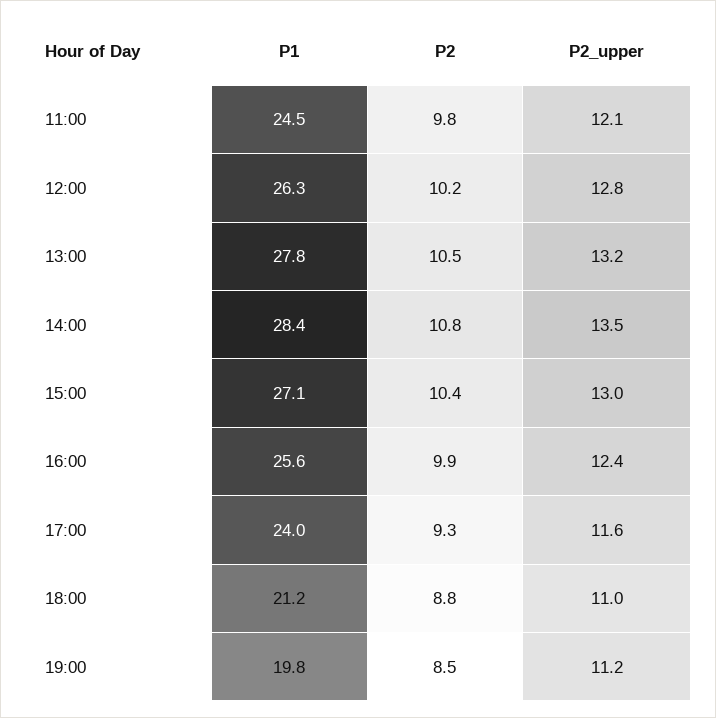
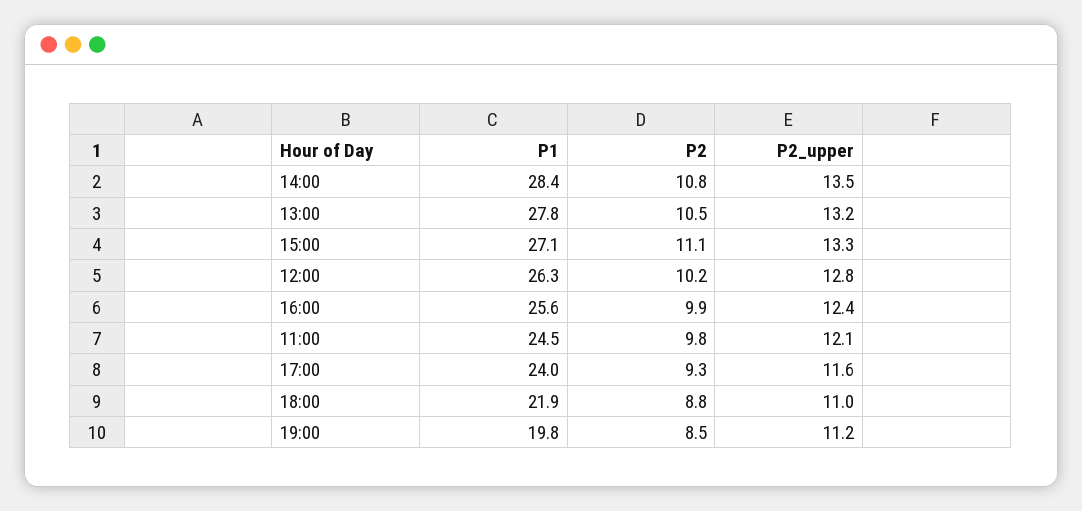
P2, 15:00: 10.4 -> 11.1
P2_upper, 15:00: 13 -> 13.3
P1, 18:00: 21.2 -> 21.9

